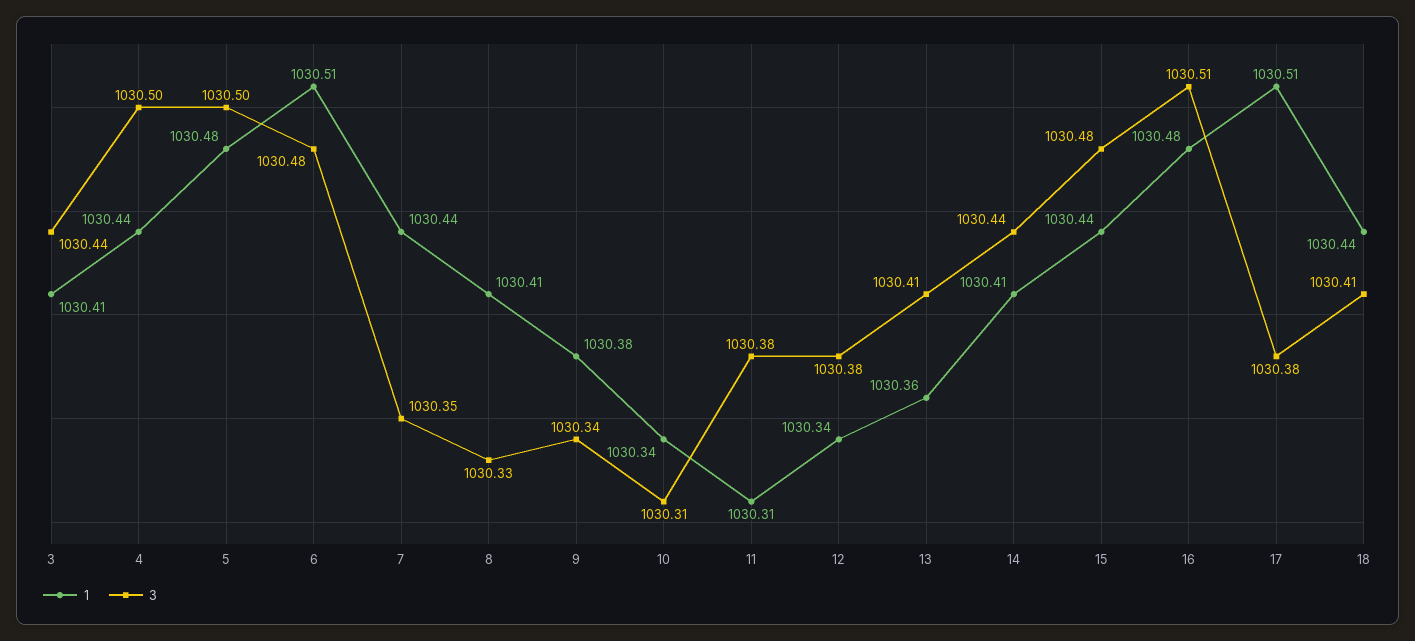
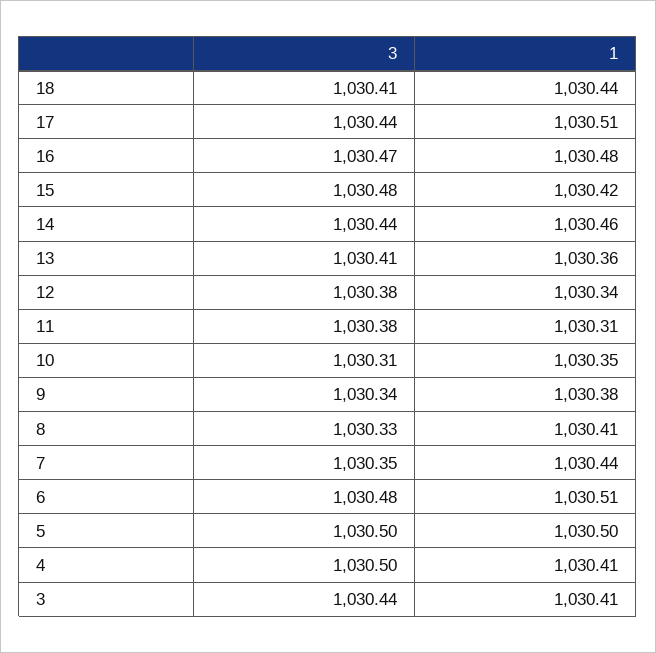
1, 4: 1030.44 -> 1030.41
1, 5: 1030.48 -> 1030.5
1, 10: 1030.34 -> 1030.35
1, 14: 1030.41 -> 1030.46
1, 15: 1030.44 -> 1030.42
3, 16: 1030.51 -> 1030.47
3, 17: 1030.38 -> 1030.44

